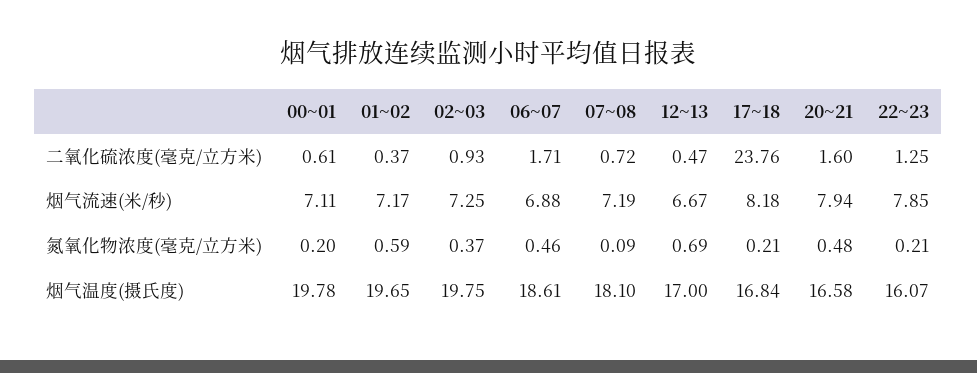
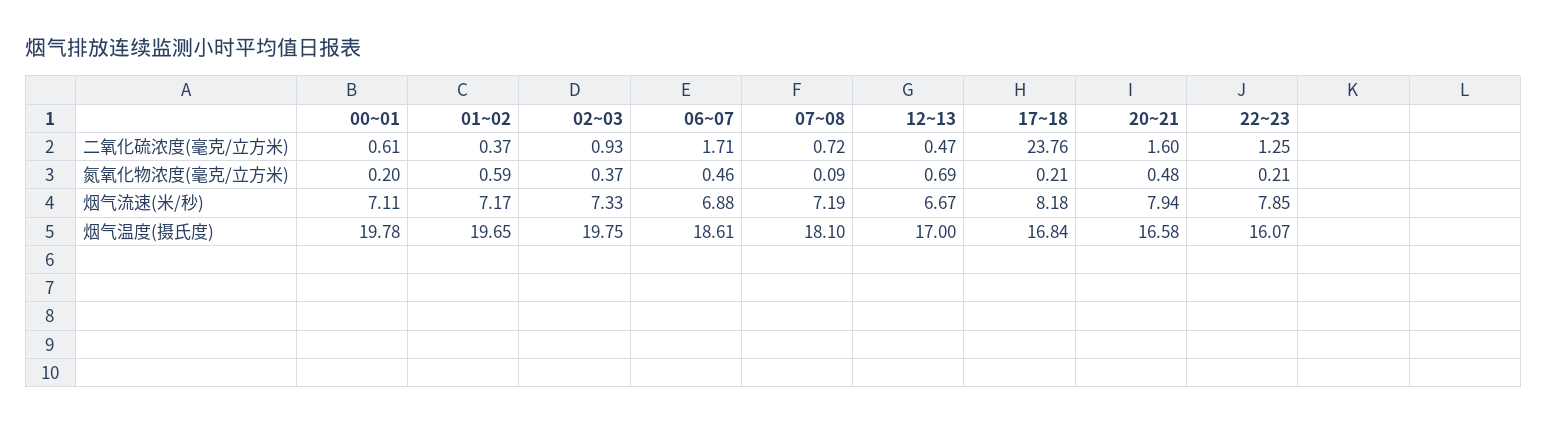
02~03, 烟气流速(米/秒): 7.25 -> 7.33

